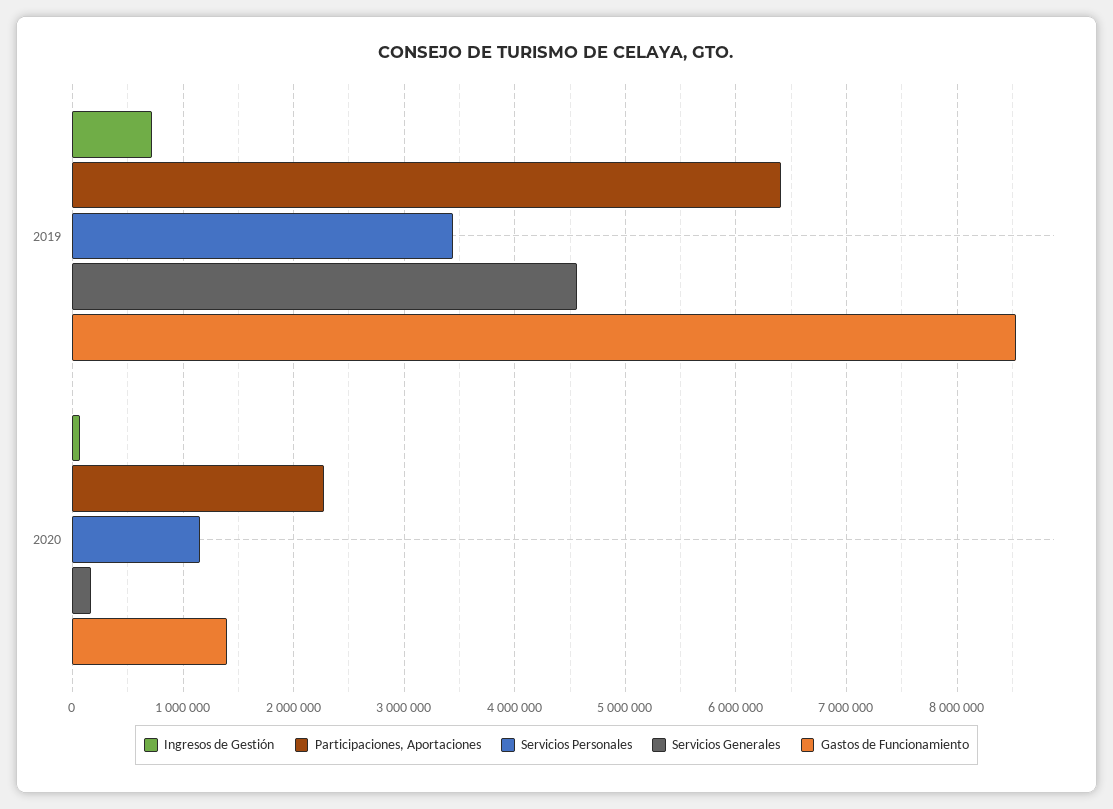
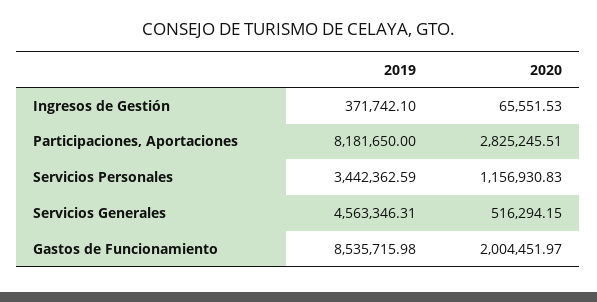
Ingresos de Gestión, 2019: 700000 -> 371742.1
Participaciones, Aportaciones, 2019: 6400000 -> 8181650
Participaciones, Aportaciones, 2020: 2300000 -> 2825245.51
Servicios Generales, 2020: 200000 -> 516294.15
Gastos de Funcionamiento, 2020: 1400000 -> 2004451.97

